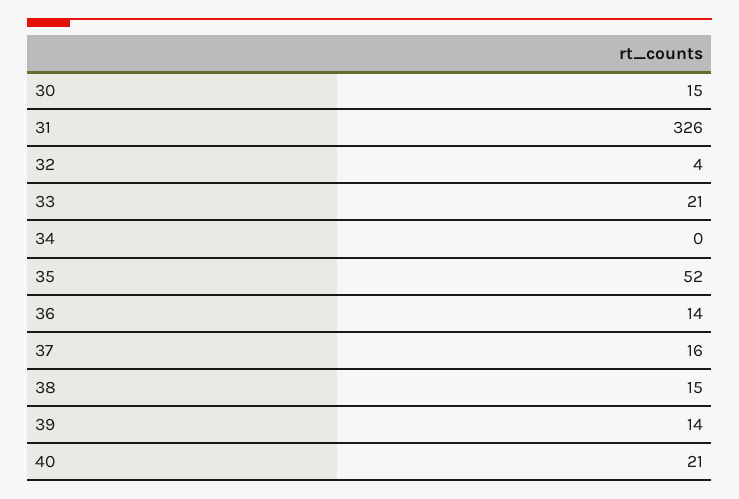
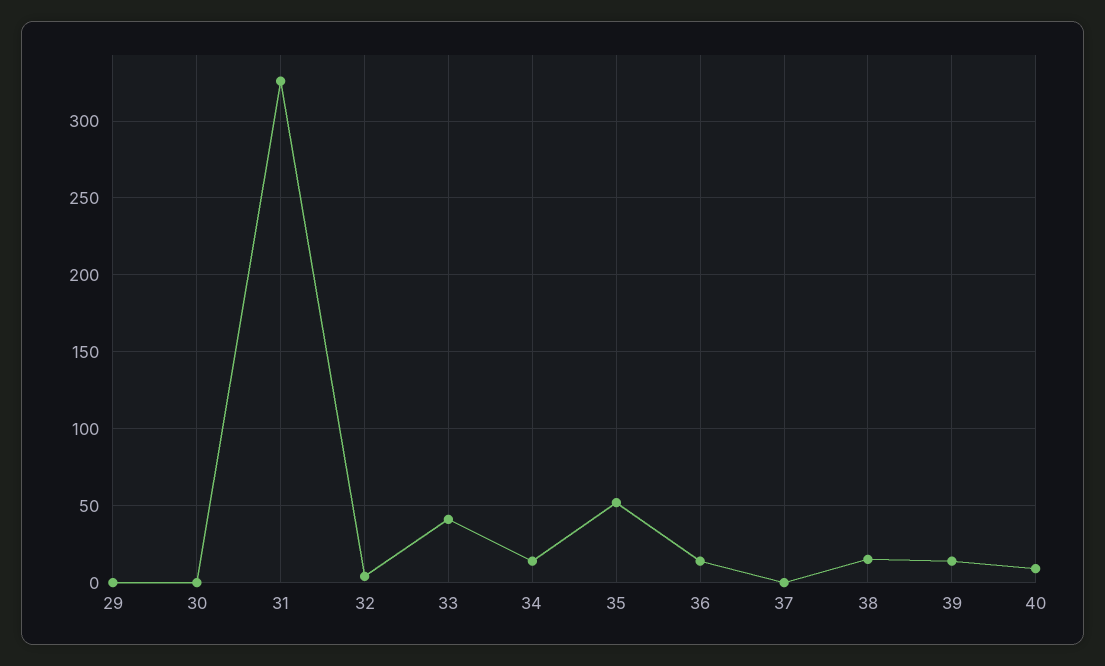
30: 15 -> 0
33: 21 -> 40
34: 0 -> 15
37: 16 -> 0
40: 21 -> 10
29: none -> 0

